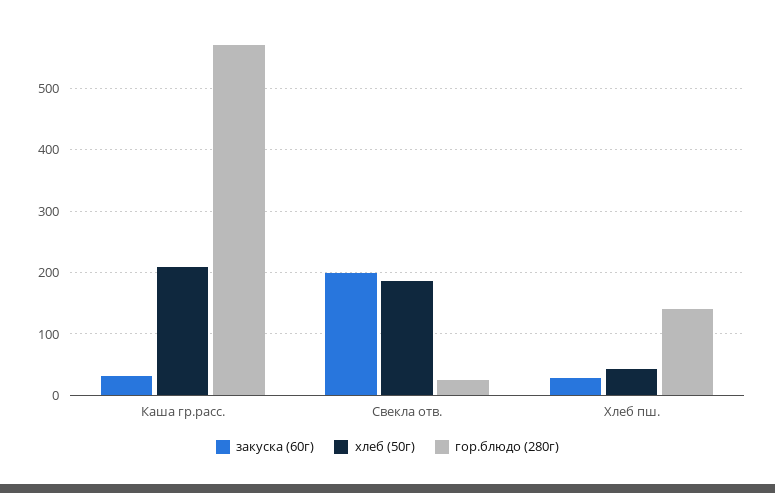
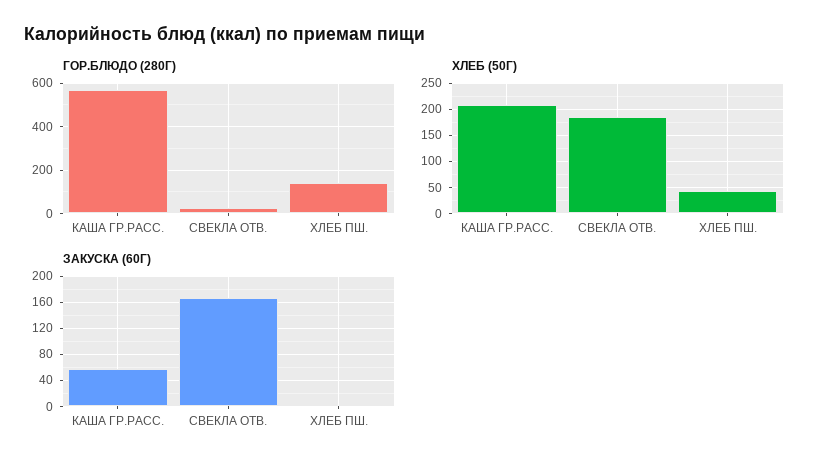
закуска (60г), Каша гр.расс.: 30 -> 60
закуска (60г), Свекла отв.: 200 -> 170
закуска (60г), Хлеб пш.: 30 -> 0

